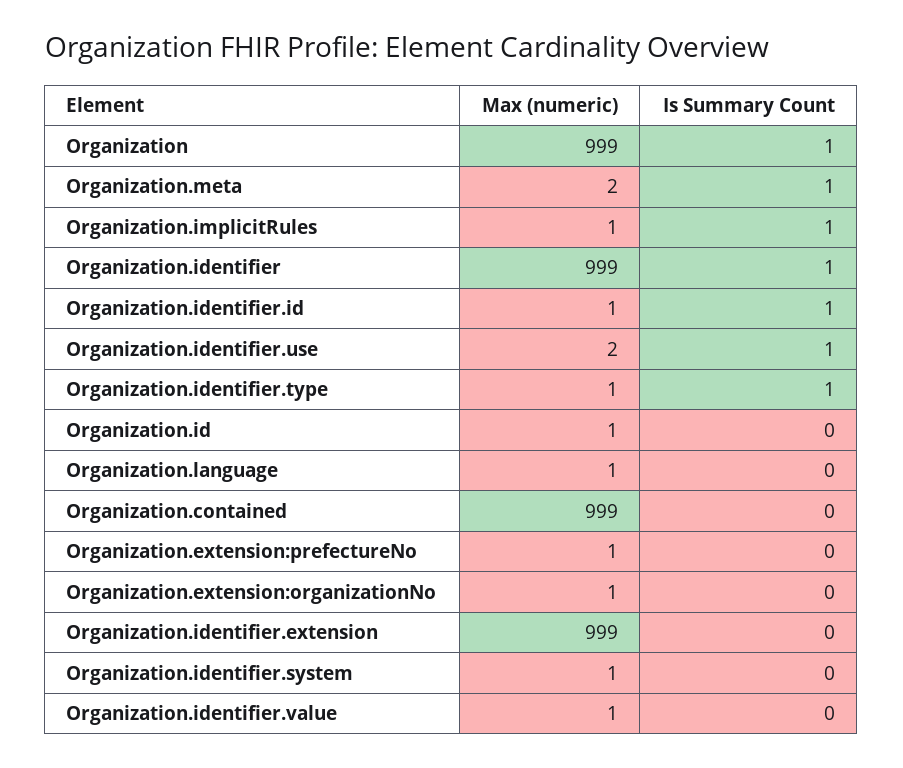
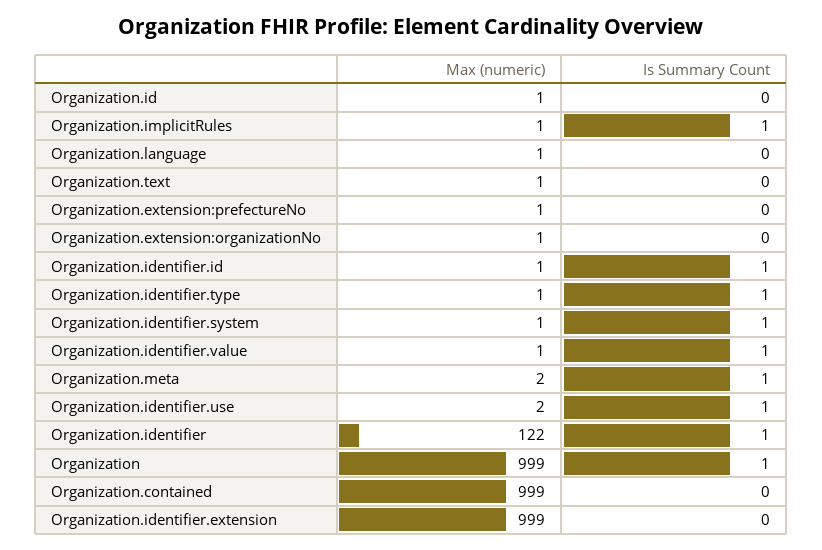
Max (numeric), Organization.identifier: 999 -> 122
Is Summary Count, Organization.identifier.system: 0 -> 1
Is Summary Count, Organization.identifier.value: 0 -> 1
Max (numeric), Organization.text: none -> 1
Is Summary Count, Organization.text: none -> 0

